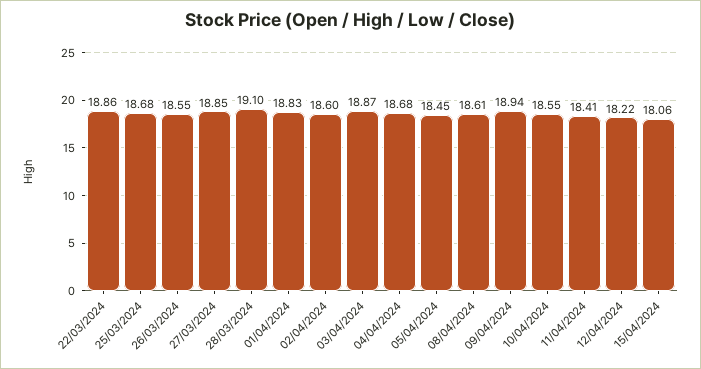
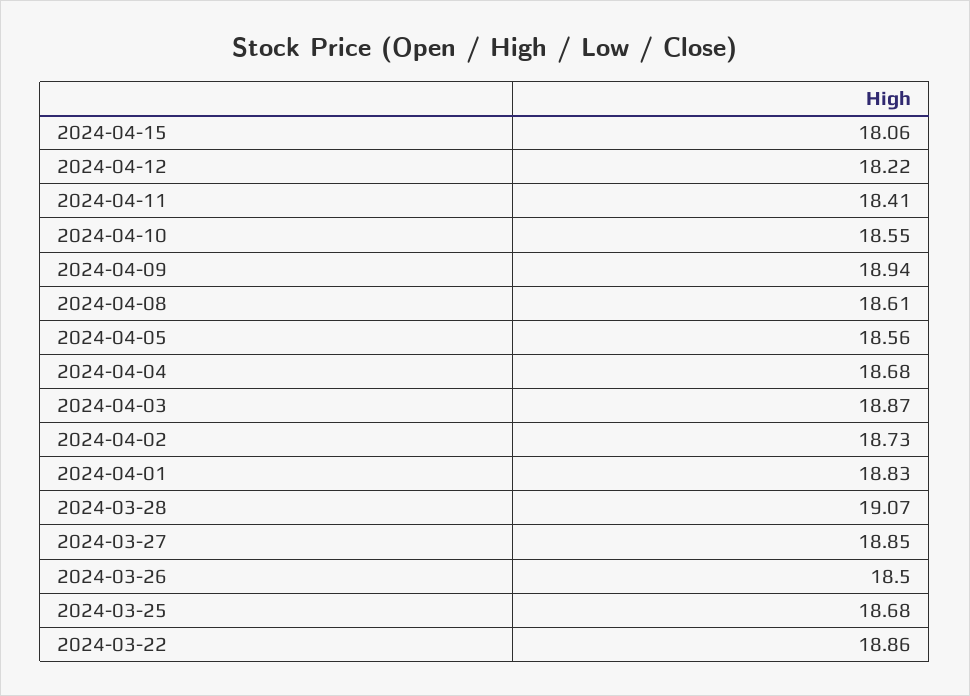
26/03/2024: 18.55 -> 18.5
28/03/2024: 19.1 -> 19.07
02/04/2024: 18.6 -> 18.73
05/04/2024: 18.45 -> 18.56

